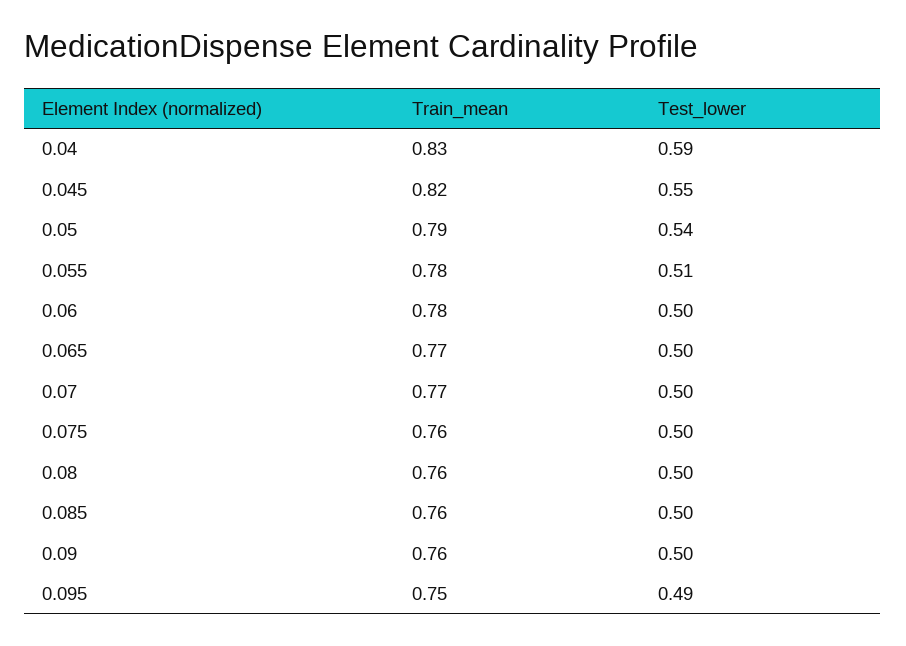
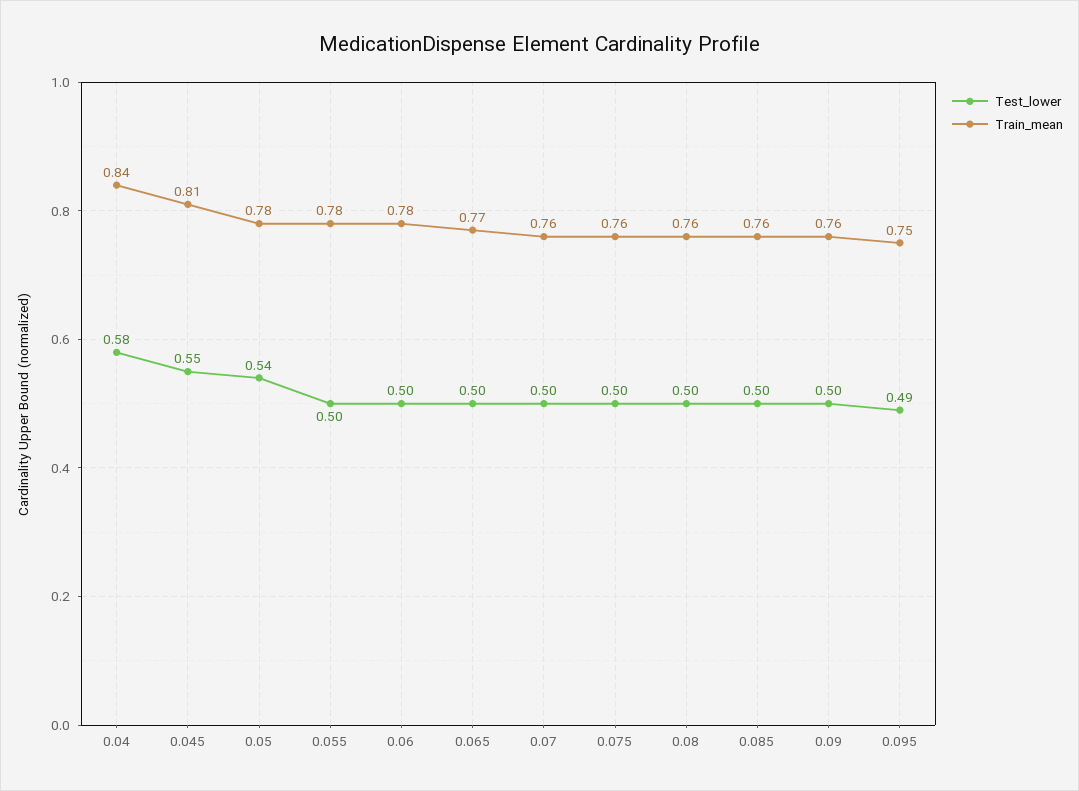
Train_mean, 0.04: 0.83 -> 0.84
Test_lower, 0.04: 0.59 -> 0.58
Train_mean, 0.045: 0.82 -> 0.81
Train_mean, 0.05: 0.79 -> 0.78
Test_lower, 0.055: 0.51 -> 0.5
Train_mean, 0.07: 0.77 -> 0.76

